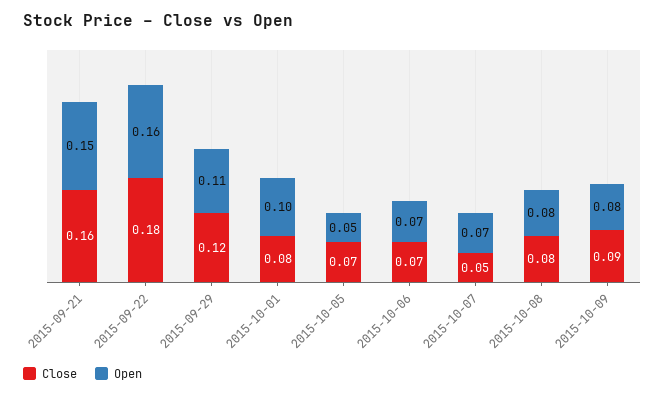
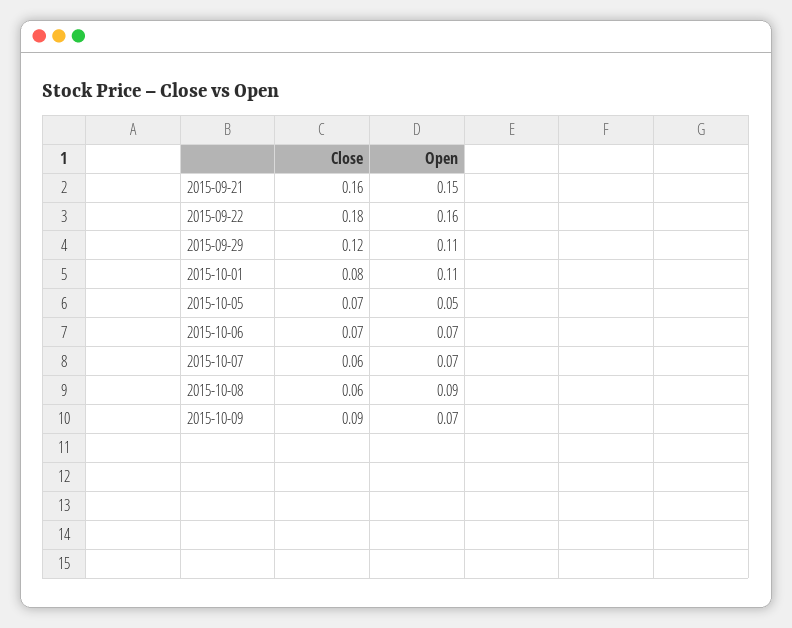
Open, 2015-10-01: 0.1 -> 0.11
Close, 2015-10-07: 0.05 -> 0.06
Close, 2015-10-08: 0.08 -> 0.06
Open, 2015-10-08: 0.08 -> 0.09
Open, 2015-10-09: 0.08 -> 0.07

